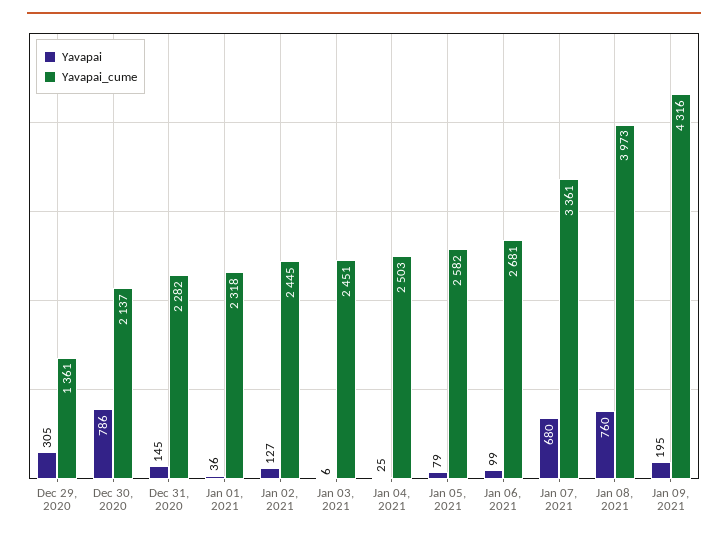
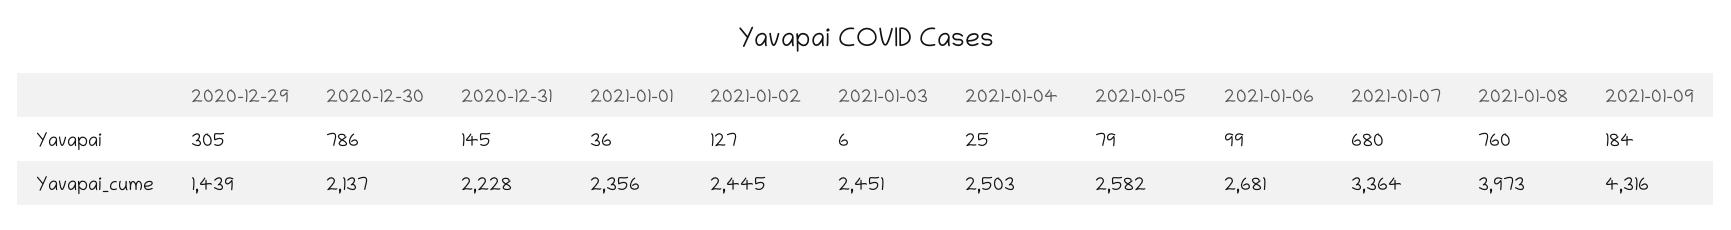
Yavapai_cume, Dec 29, 2020: 1361 -> 1439
Yavapai_cume, Dec 31, 2020: 2282 -> 2228
Yavapai_cume, Jan 01, 2021: 2318 -> 2356
Yavapai_cume, Jan 07, 2021: 3361 -> 3364
Yavapai, Jan 09, 2021: 195 -> 184

